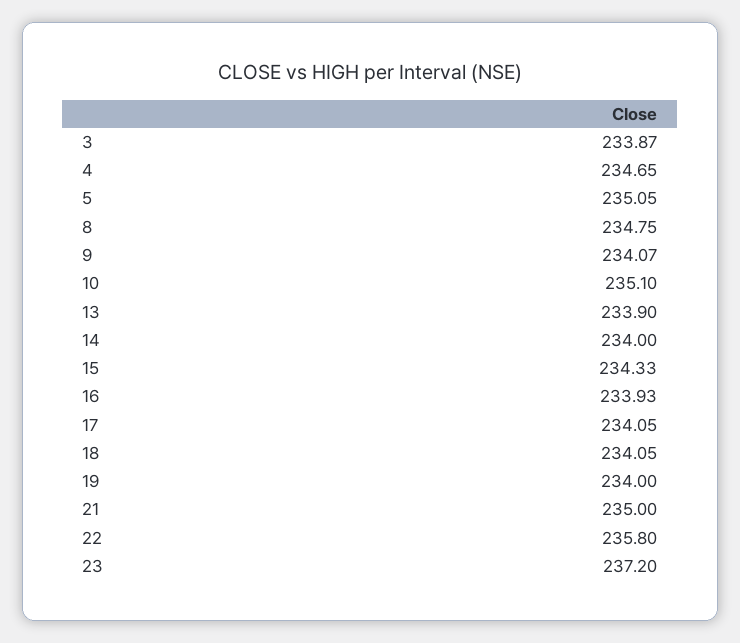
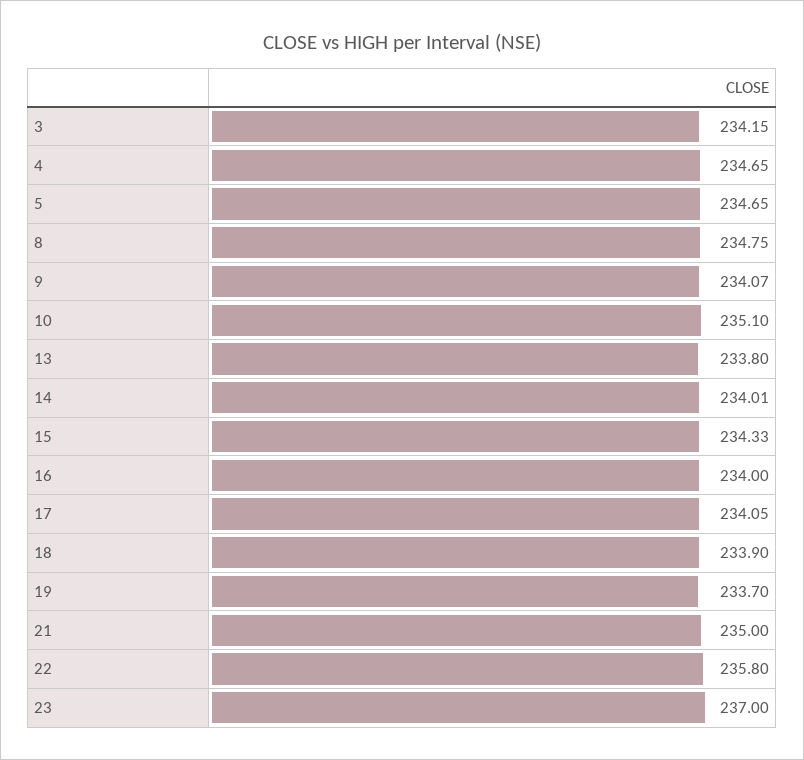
3: 233.87 -> 234.15
5: 235.05 -> 234.65
13: 233.9 -> 233.8
14: 234 -> 234.01
16: 233.93 -> 234
18: 234.05 -> 233.9
19: 234 -> 233.7
23: 237.2 -> 237

